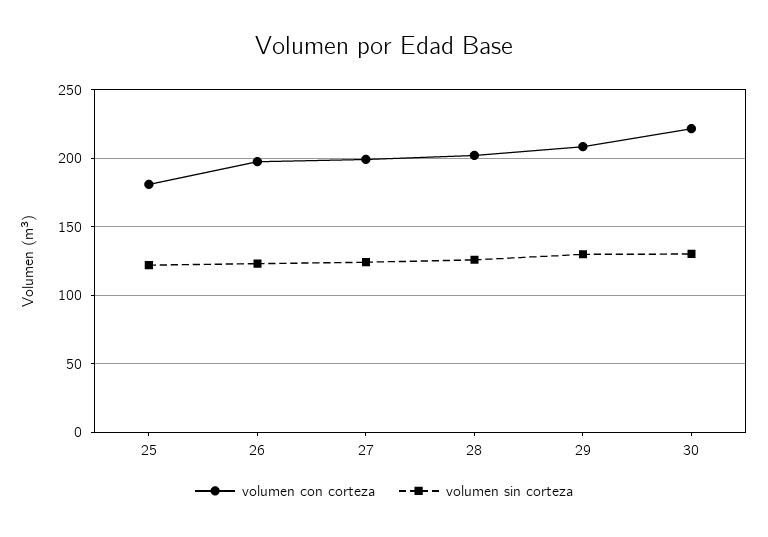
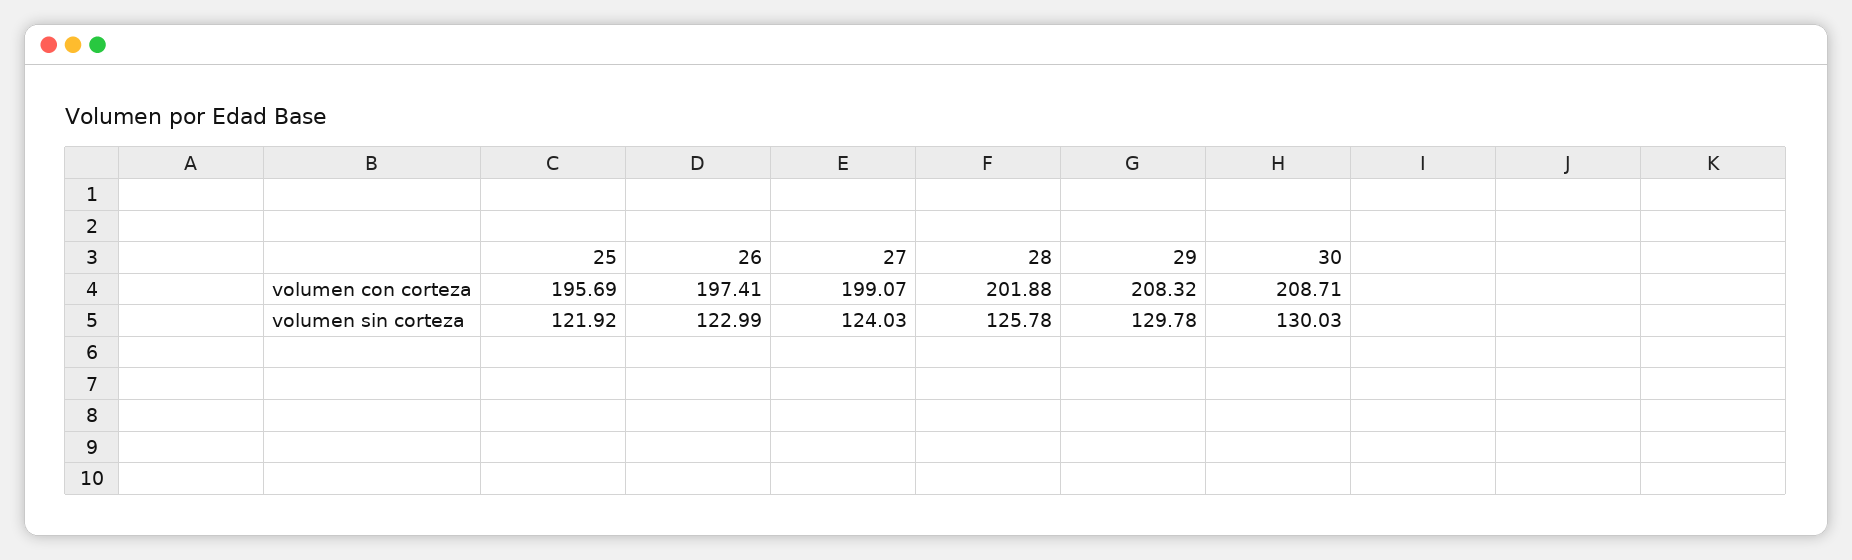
volumen con corteza, 25: 180 -> 195.69
volumen con corteza, 30: 220 -> 208.71

